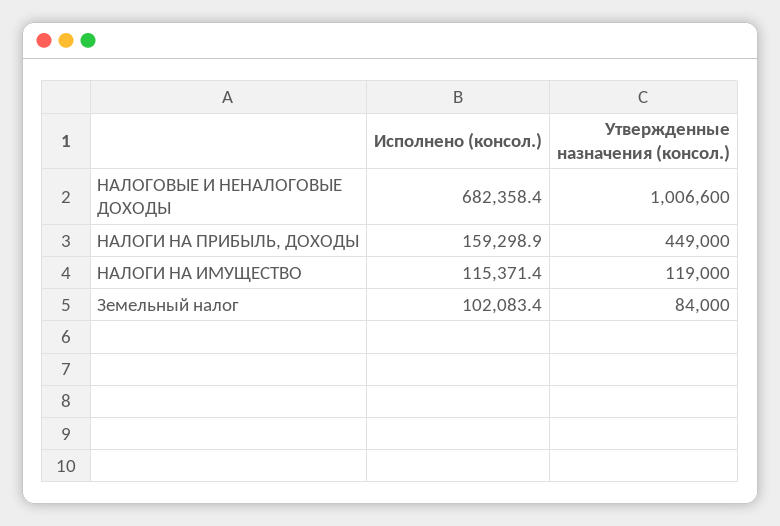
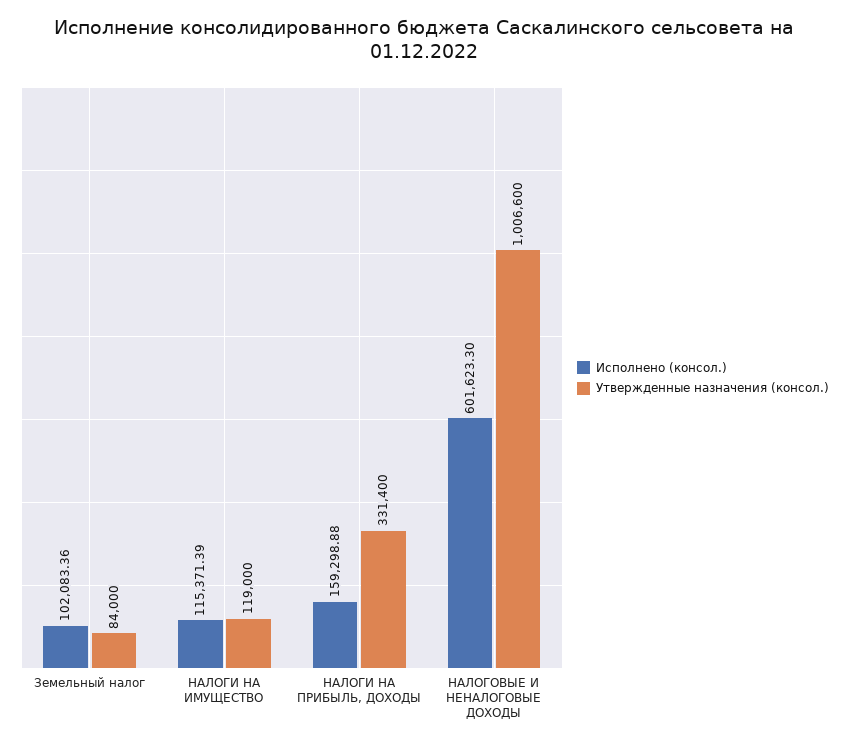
Исполнено (консол.), НАЛОГОВЫЕ И НЕНАЛОГОВЫЕ ДОХОДЫ: 682358.4 -> 601623.3
Утвержденные назначения (консол.), НАЛОГИ НА ПРИБЫЛЬ, ДОХОДЫ: 449000 -> 331400

